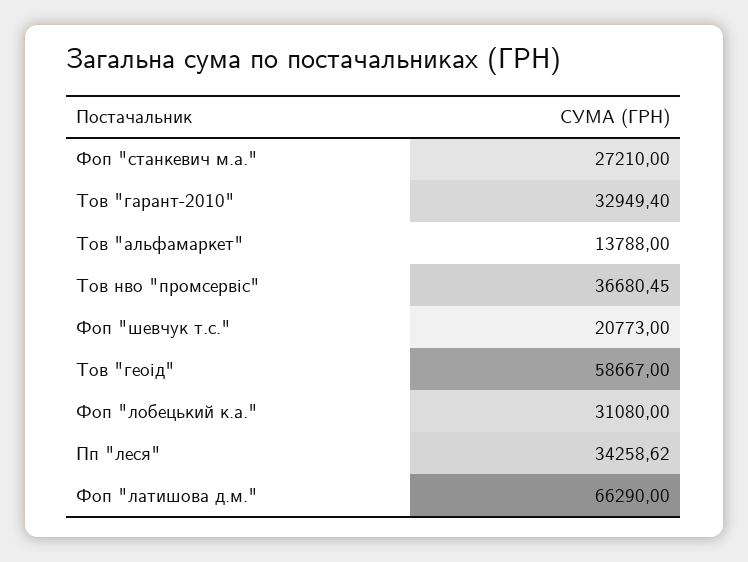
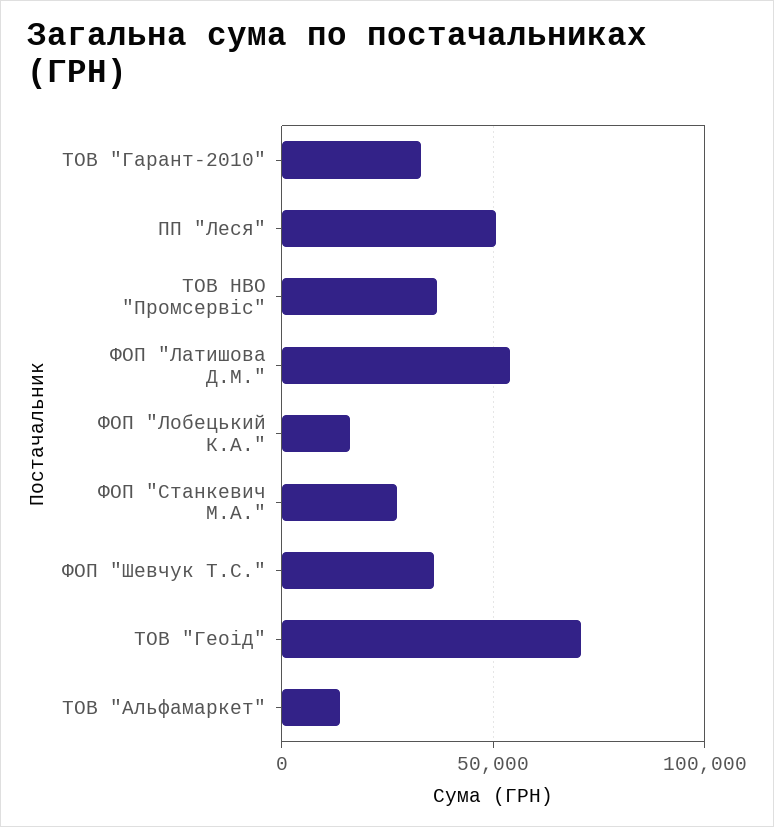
Фоп "шевчук т.с.": 20773 -> 35000
Тов "геоід": 58667 -> 70000
Фоп "лобецький к.а.": 31080 -> 15000
Пп "леся": 34258.62 -> 50000
Фоп "латишова д.м.": 66290 -> 55000

